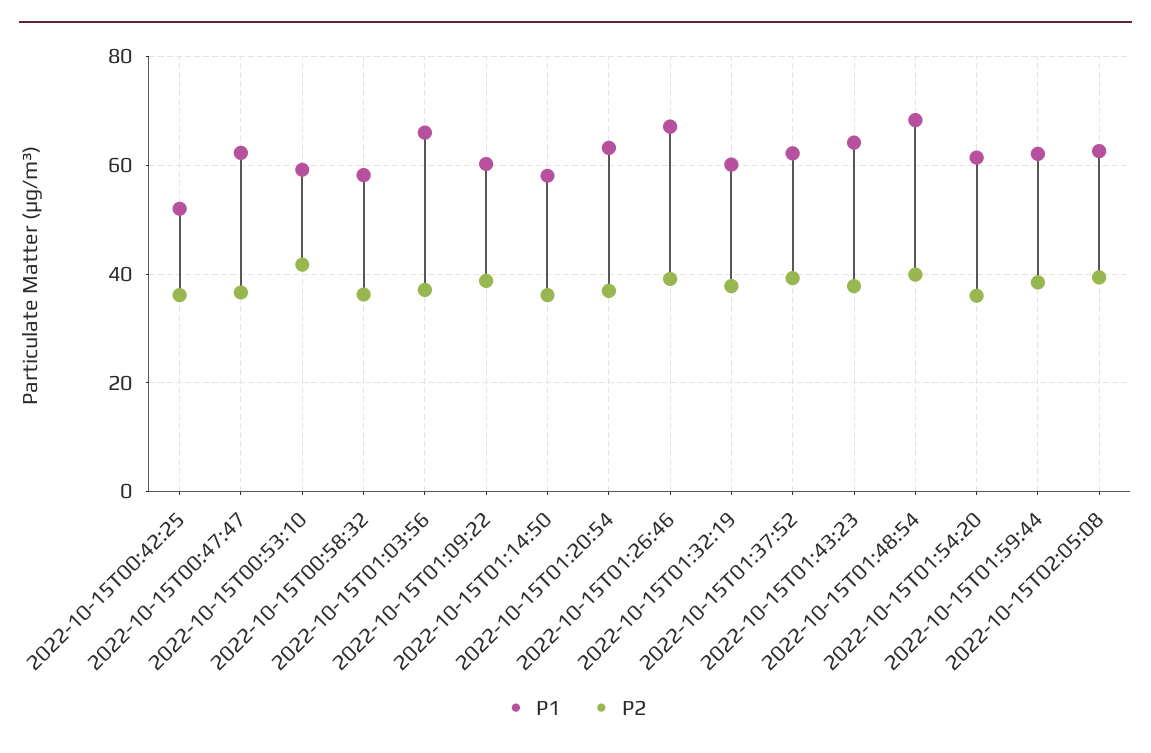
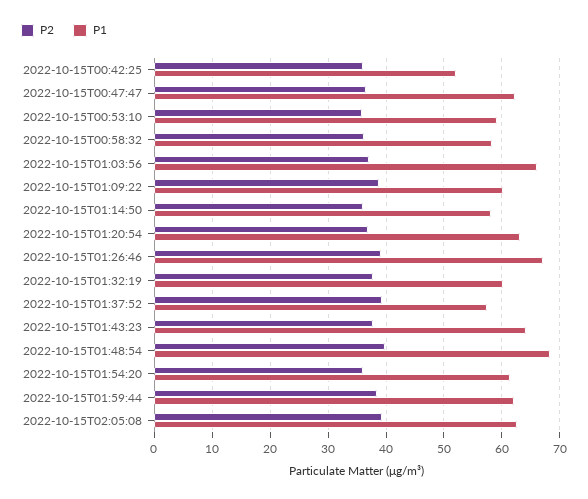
P2, 2022-10-15T00:53:10: 42 -> 36
P1, 2022-10-15T01:37:52: 62 -> 58

